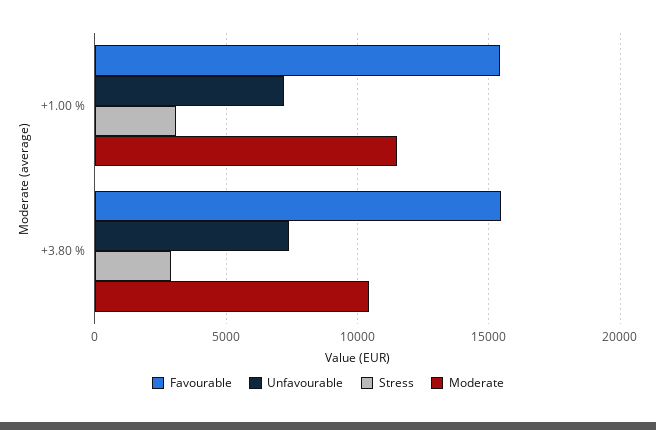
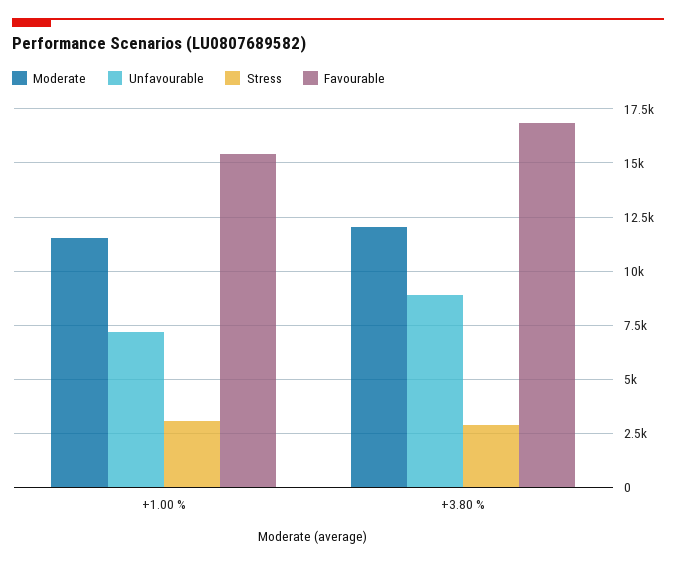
Favourable, +3.80 %: 15500 -> 17000
Unfavourable, +3.80 %: 7500 -> 9000
Moderate, +3.80 %: 10500 -> 12000

